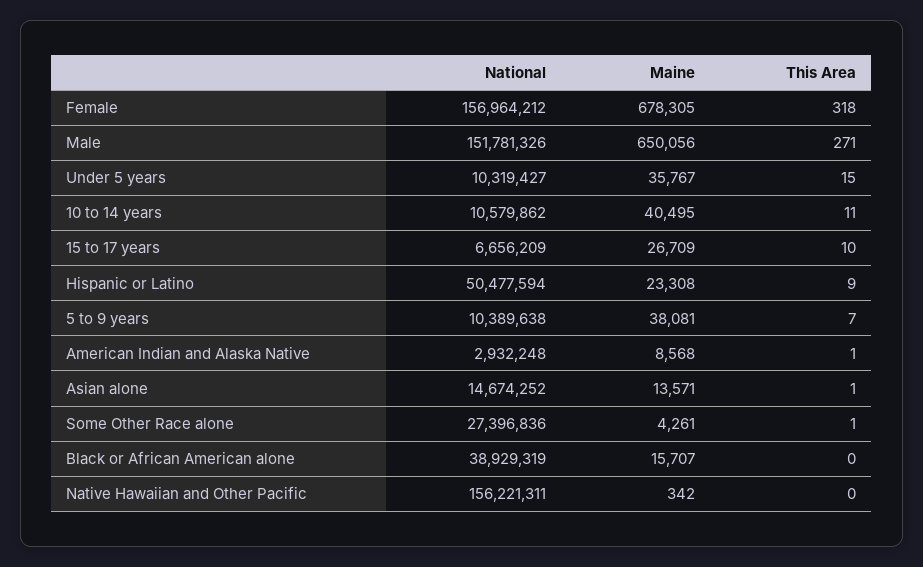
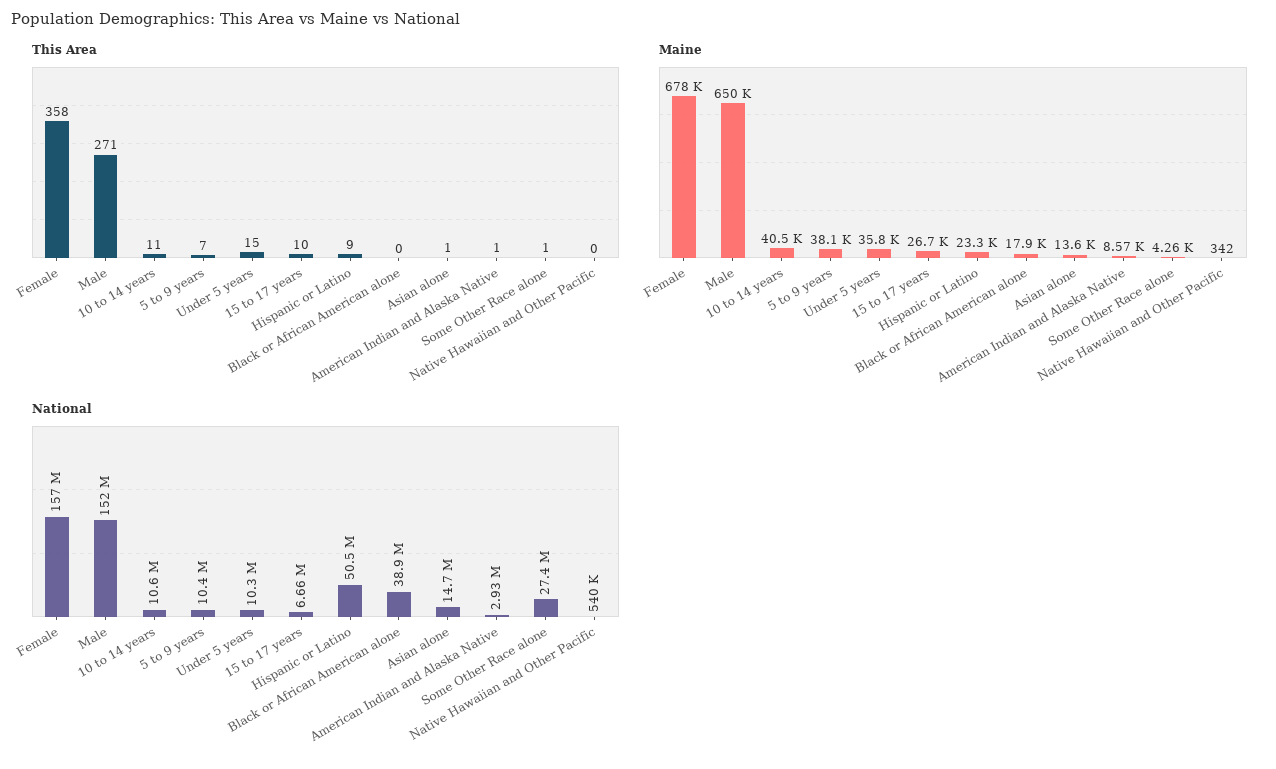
This Area, Female: 318 -> 358
Maine, Black or African American alone: 15707 -> 17900
National, Native Hawaiian and Other Pacific: 156221311 -> 540000

